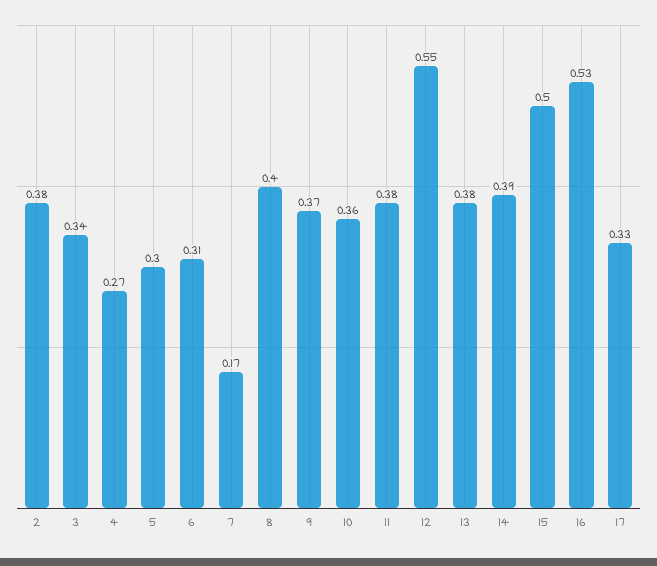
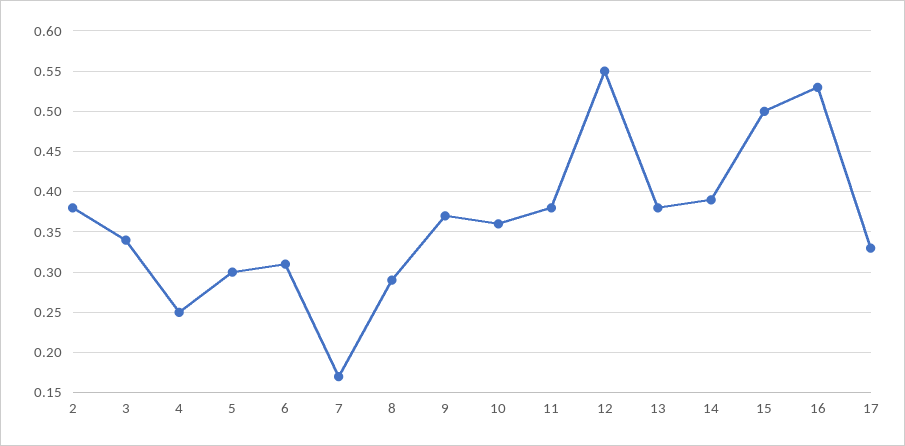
4: 0.27 -> 0.25
8: 0.4 -> 0.29

